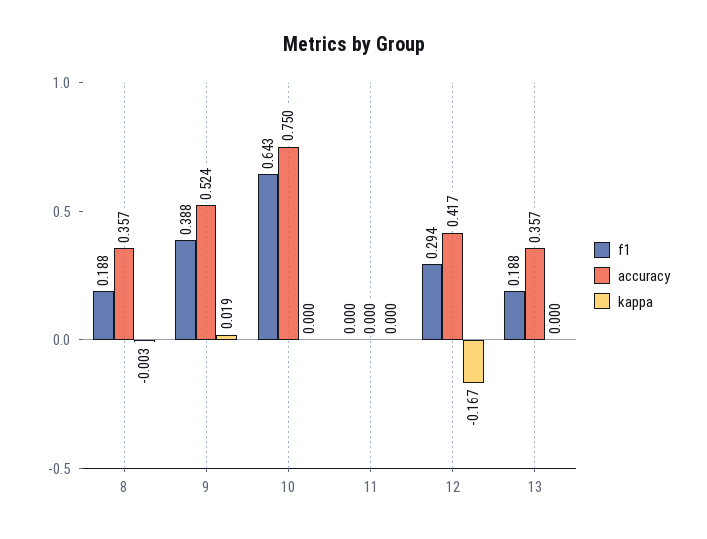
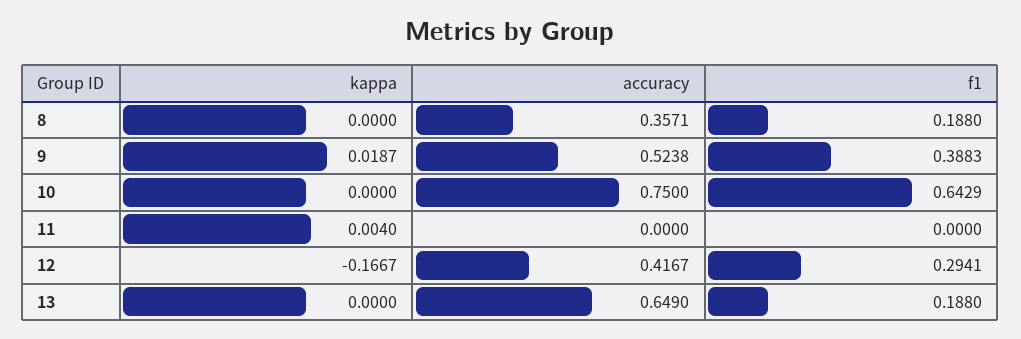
kappa, 8: -0.003 -> 0
kappa, 11: 0 -> 0.004
accuracy, 13: 0.357 -> 0.649

